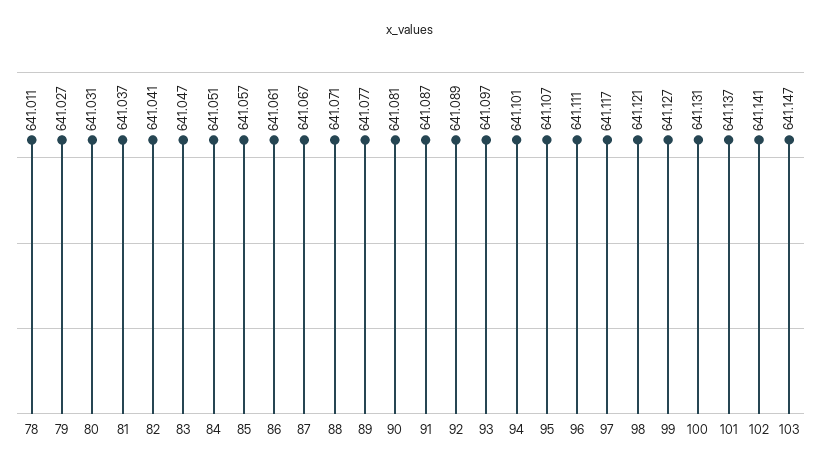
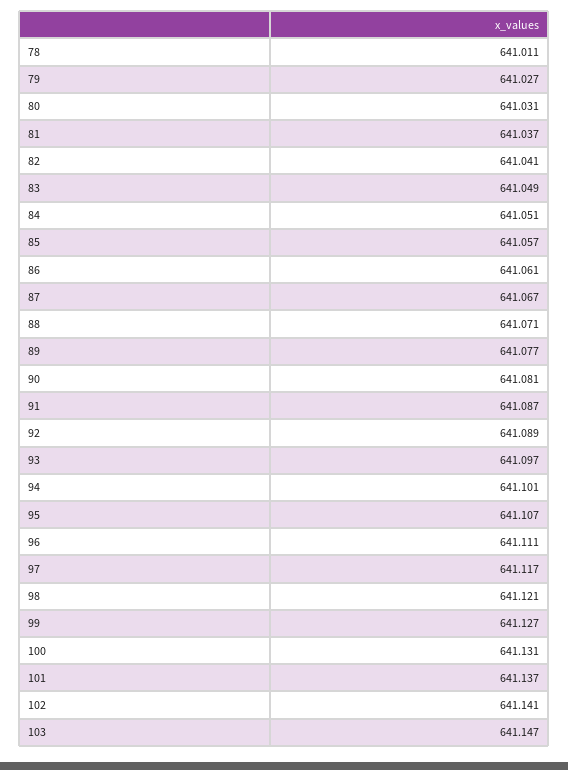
83: 641.047 -> 641.049

